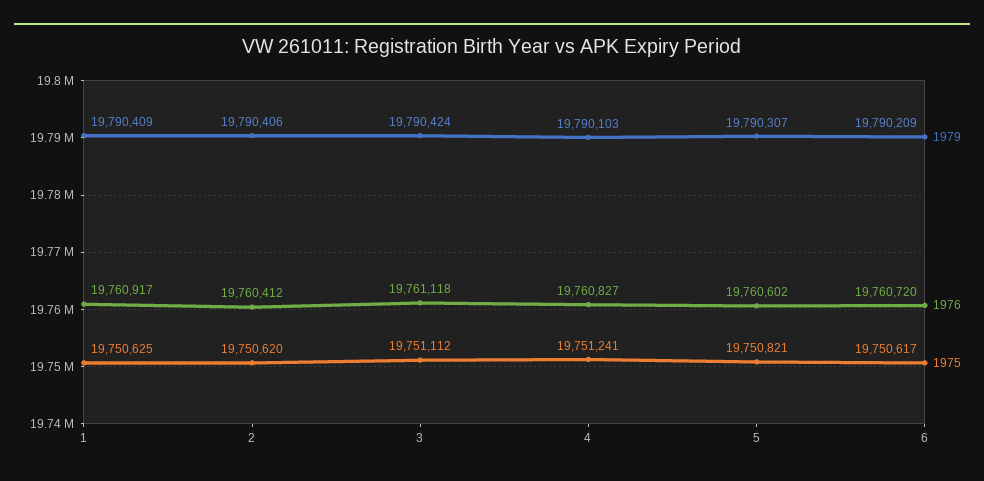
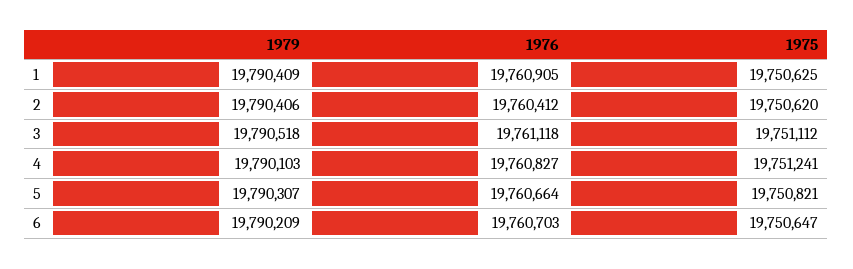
1976, 1: 19760917 -> 19760905
1979, 3: 19790424 -> 19790518
1976, 5: 19760602 -> 19760664
1976, 6: 19760720 -> 19760703
1975, 6: 19750617 -> 19750647

